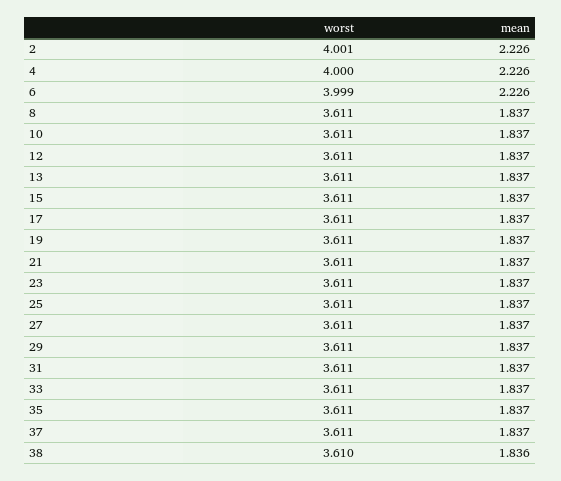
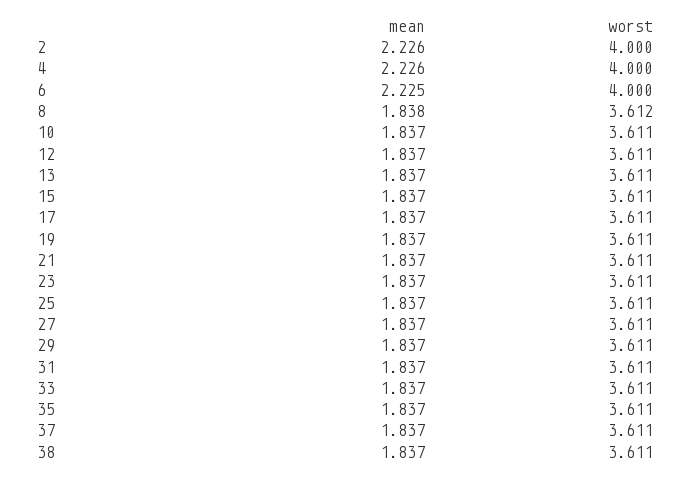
worst, 2: 4.001 -> 4
worst, 6: 3.999 -> 4
mean, 6: 2.226 -> 2.225
worst, 8: 3.611 -> 3.612
mean, 8: 1.837 -> 1.838
worst, 38: 3.61 -> 3.611
mean, 38: 1.836 -> 1.837

